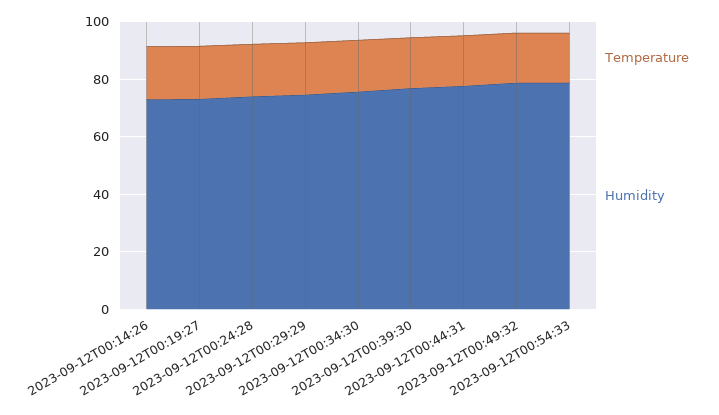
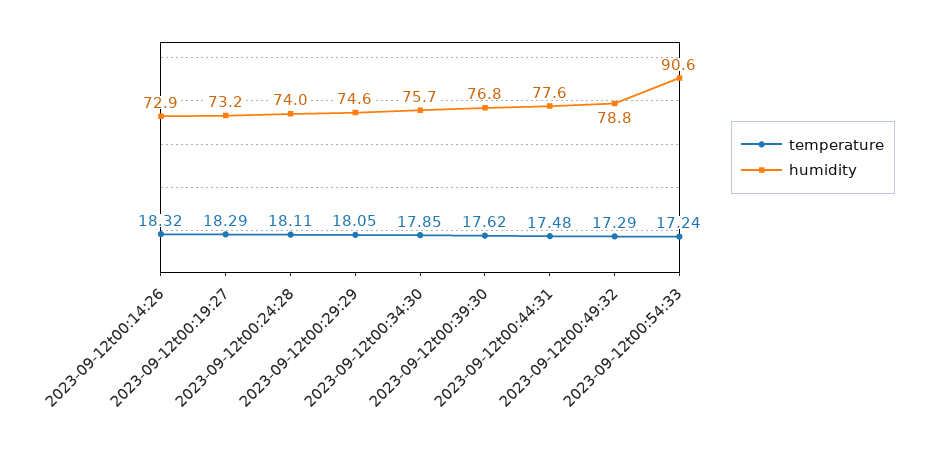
Humidity, 2023-09-12T00:54:33: 80 -> 90.6

